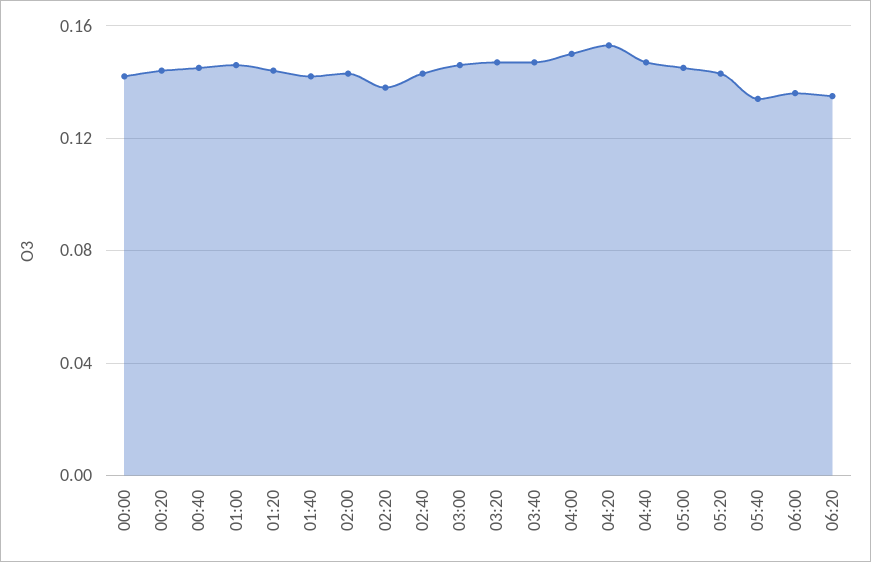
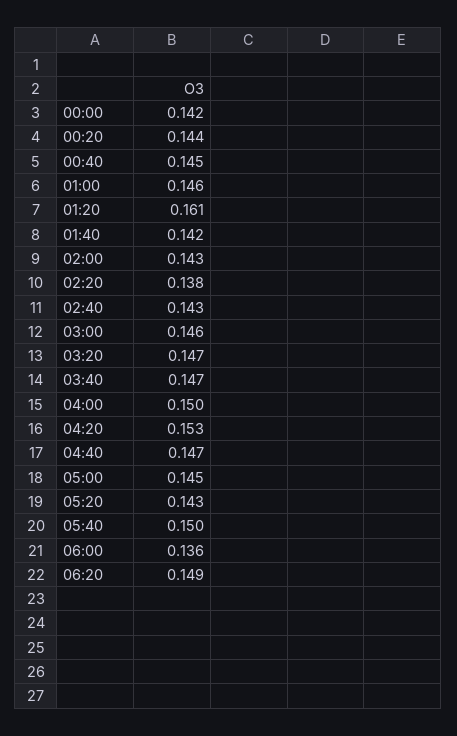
01:20: 0.145 -> 0.161
05:40: 0.135 -> 0.15
06:20: 0.135 -> 0.149

